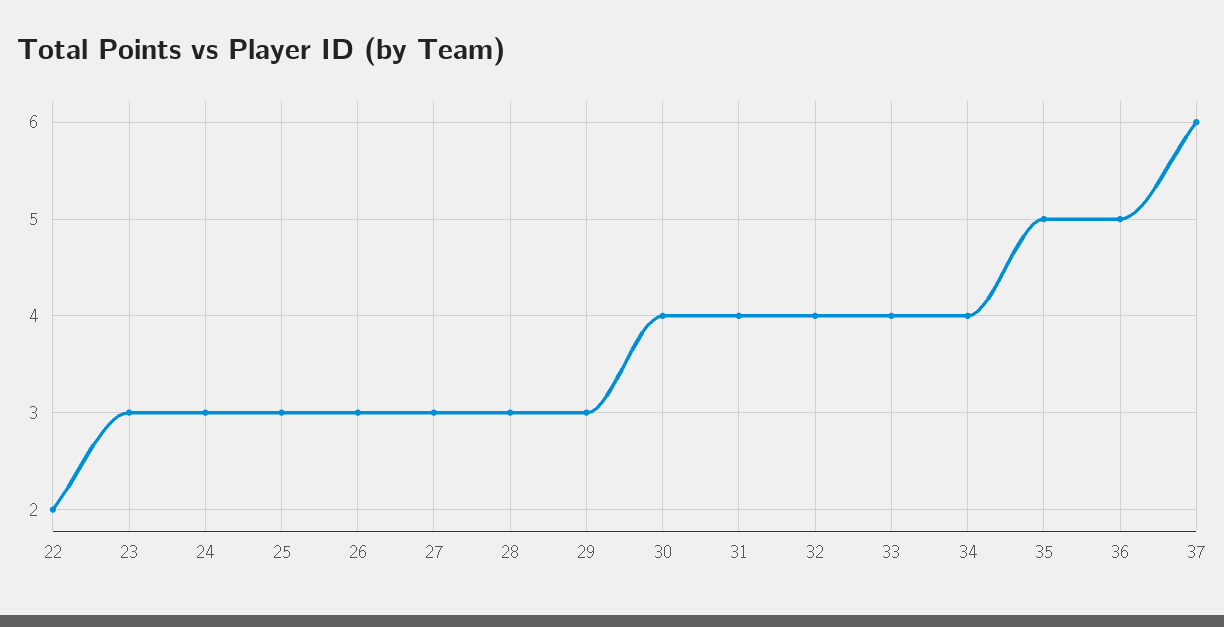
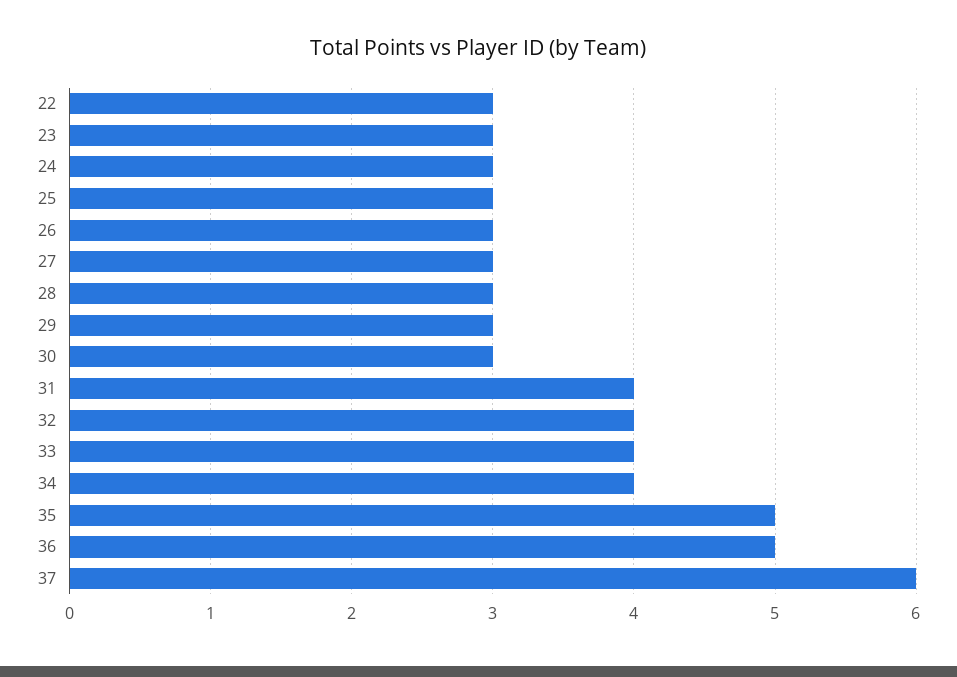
22: 2 -> 3
30: 4 -> 3

